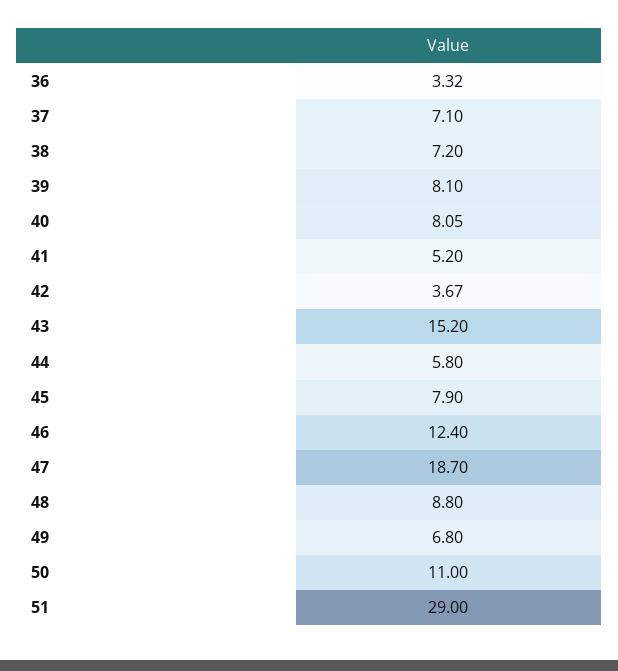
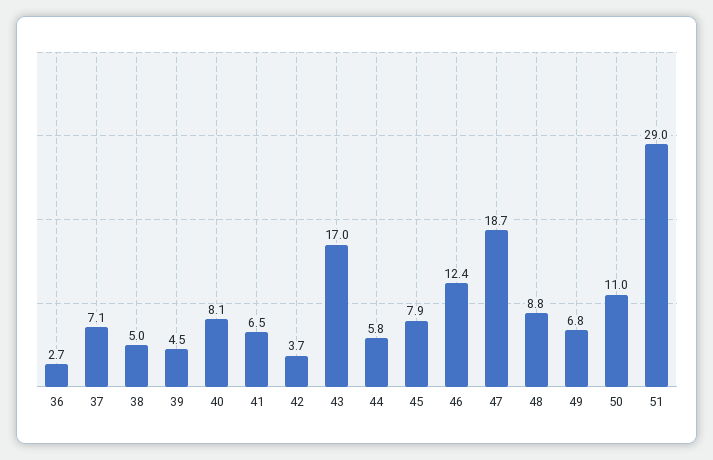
36: 3.32 -> 2.7
38: 7.2 -> 5
39: 8.1 -> 4.5
41: 5.2 -> 6.5
43: 15.2 -> 17

